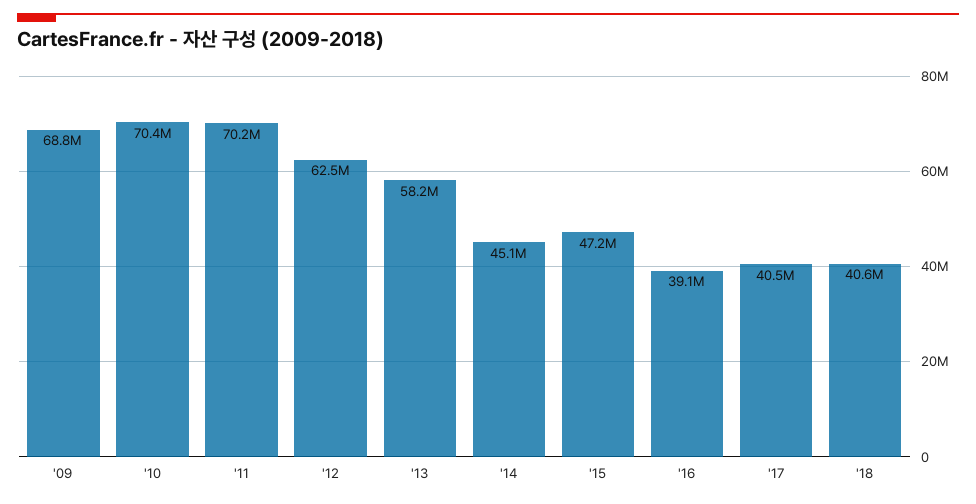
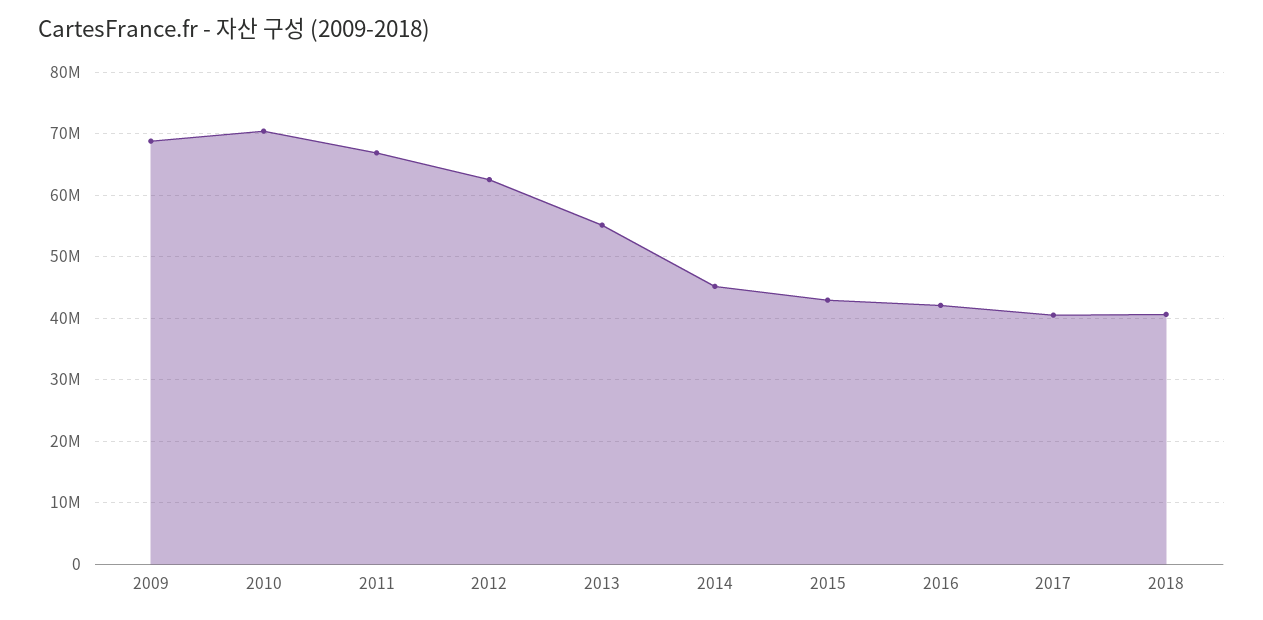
'11: 70200000 -> 67000000
'13: 58200000 -> 55000000
'15: 47200000 -> 43000000
'16: 39100000 -> 42000000

